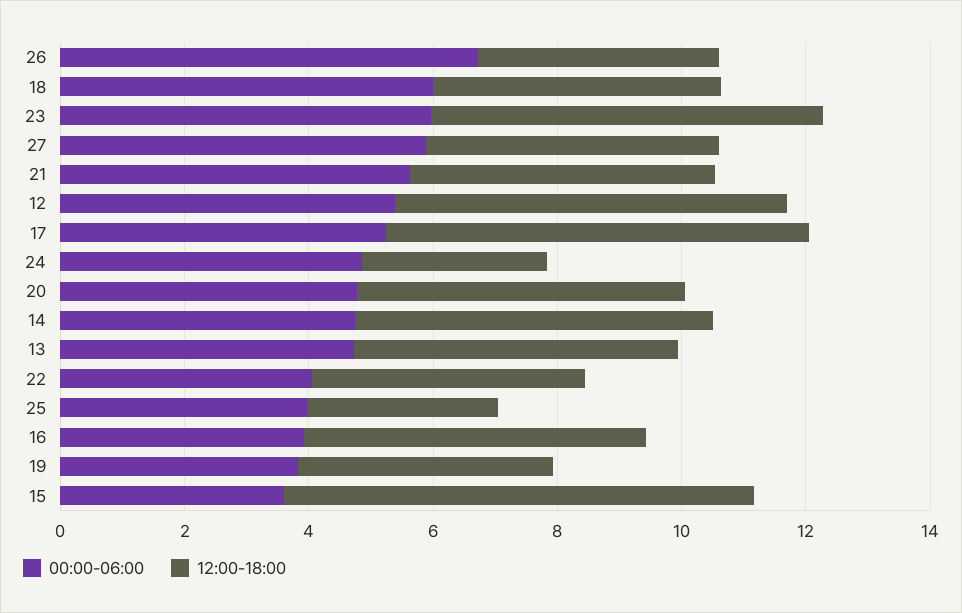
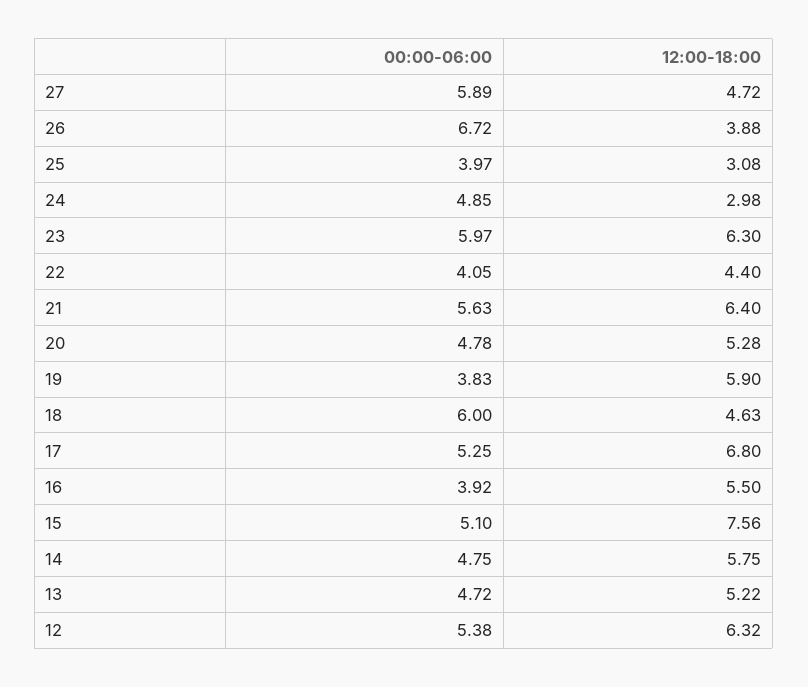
12:00-18:00, 21: 5 -> 6.4
12:00-18:00, 19: 4 -> 5.9
00:00-06:00, 15: 3.5 -> 5.1

